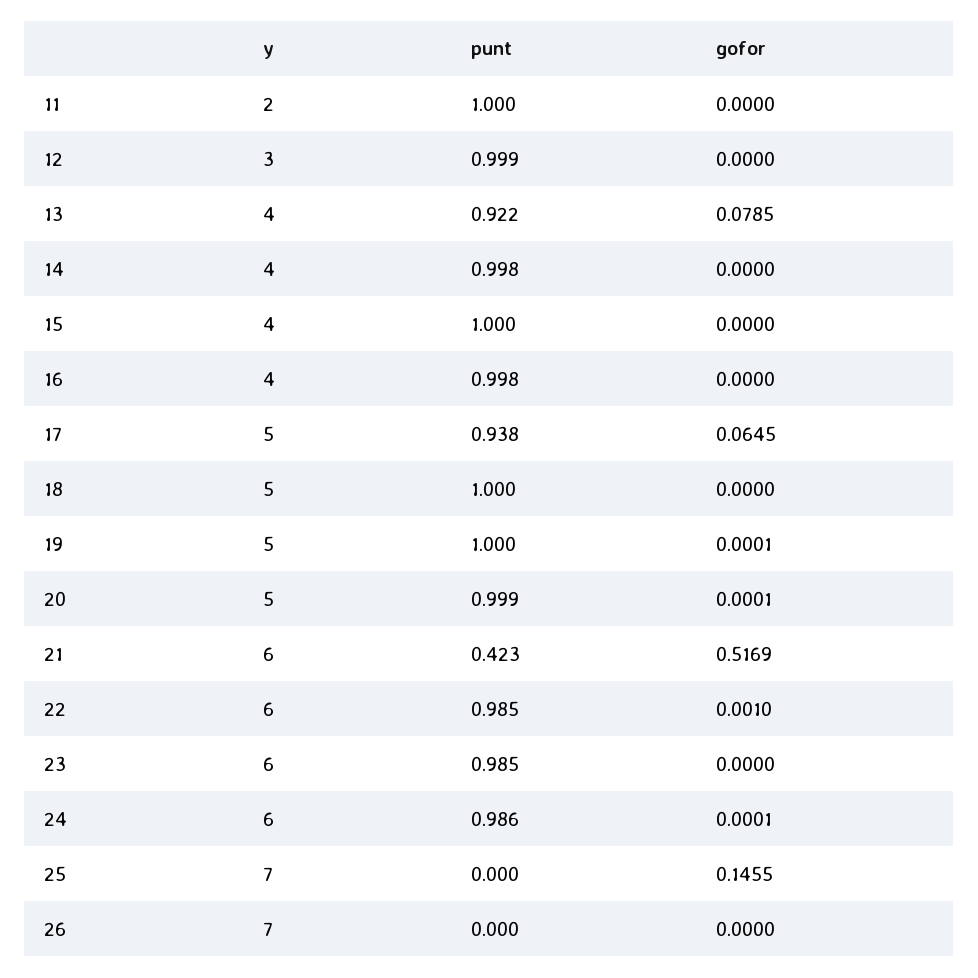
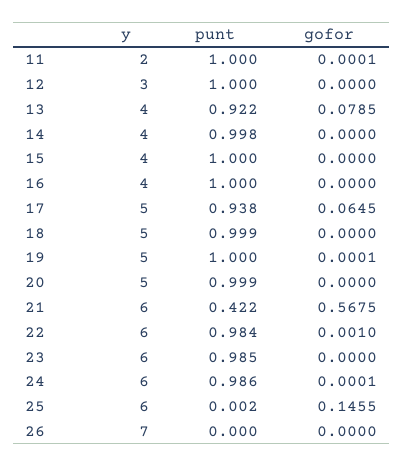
gofor, 11: 0 -> 0.0001
punt, 12: 0.999 -> 1
punt, 16: 0.998 -> 1
punt, 18: 1 -> 0.999
gofor, 20: 0.0001 -> 0
punt, 21: 0.423 -> 0.422
gofor, 21: 0.5169 -> 0.5675
punt, 22: 0.985 -> 0.984
y, 25: 7 -> 6
punt, 25: 0 -> 0.002

